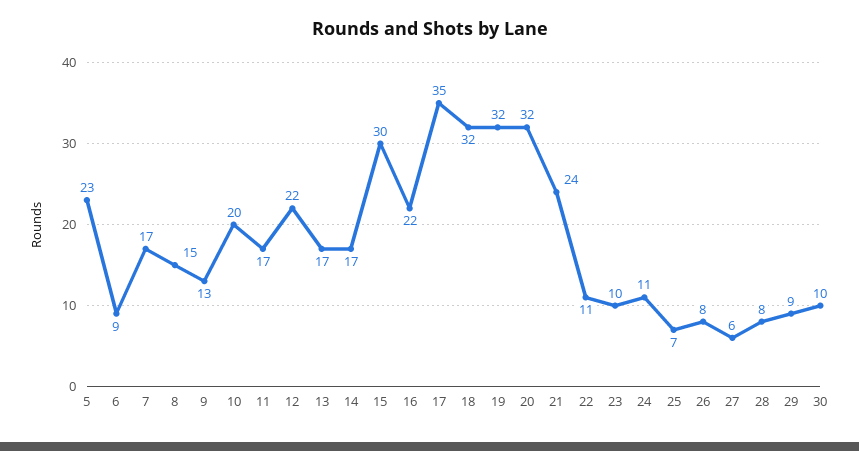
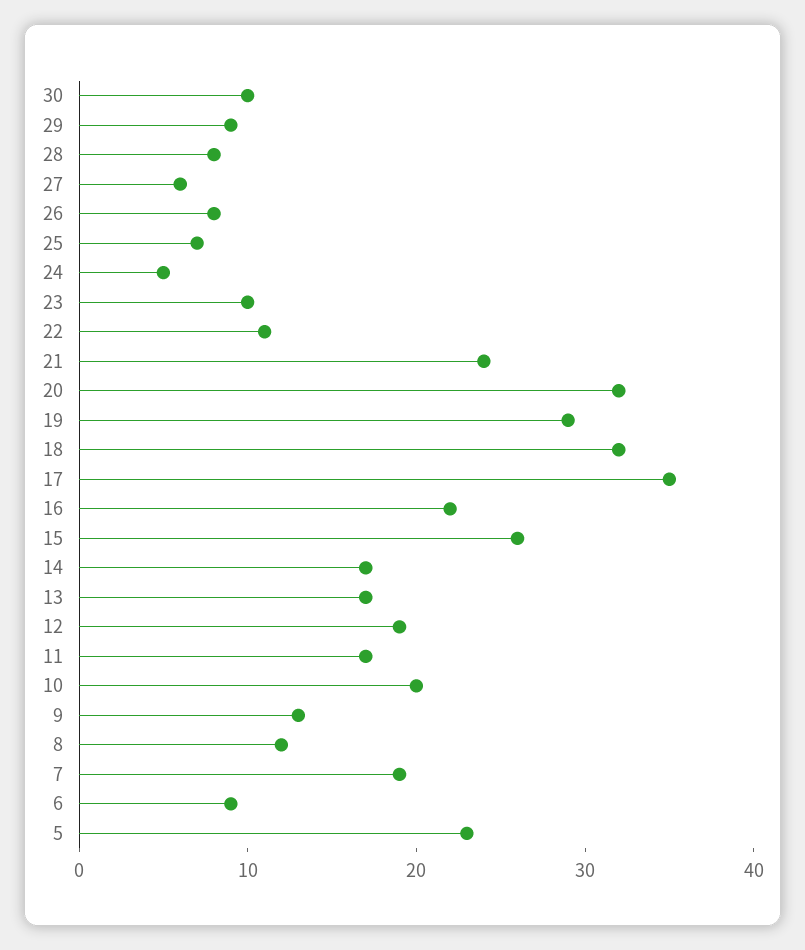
7: 17 -> 19
8: 15 -> 12
12: 22 -> 19
15: 30 -> 26
19: 32 -> 29
24: 11 -> 5

